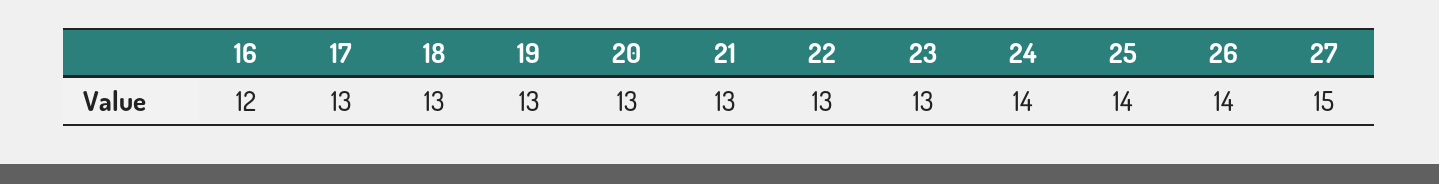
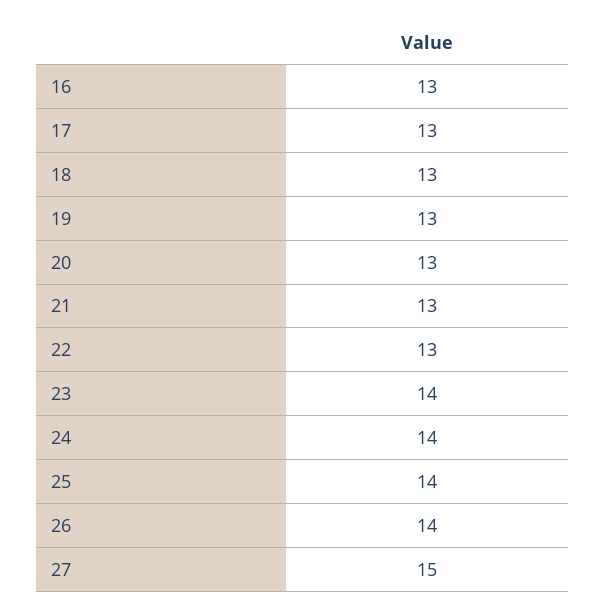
16: 12 -> 13
23: 13 -> 14

